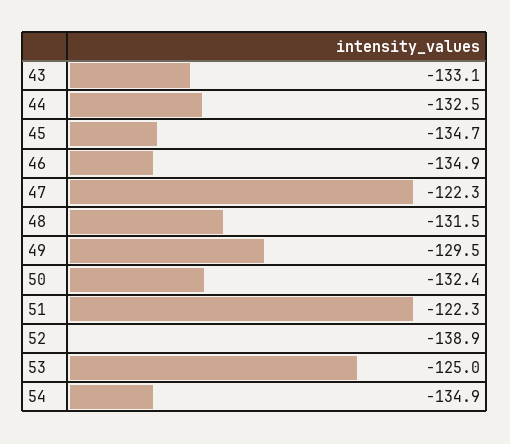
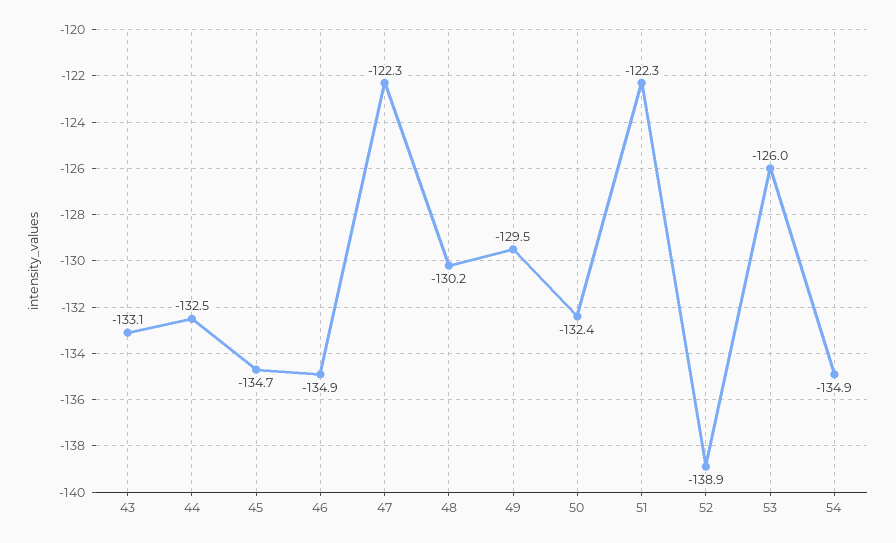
48: -131.5 -> -130.2
53: -125 -> -126

